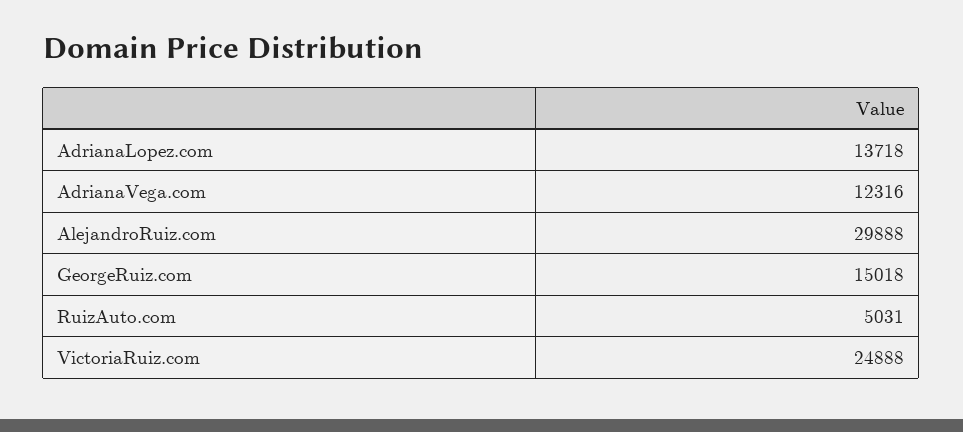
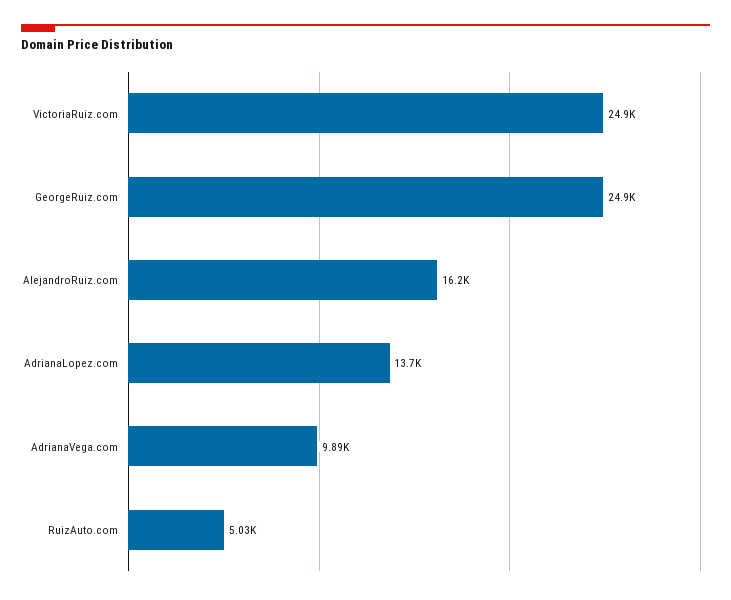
AdrianaVega.com: 12316 -> 9890
AlejandroRuiz.com: 29888 -> 16200
GeorgeRuiz.com: 15018 -> 24900

